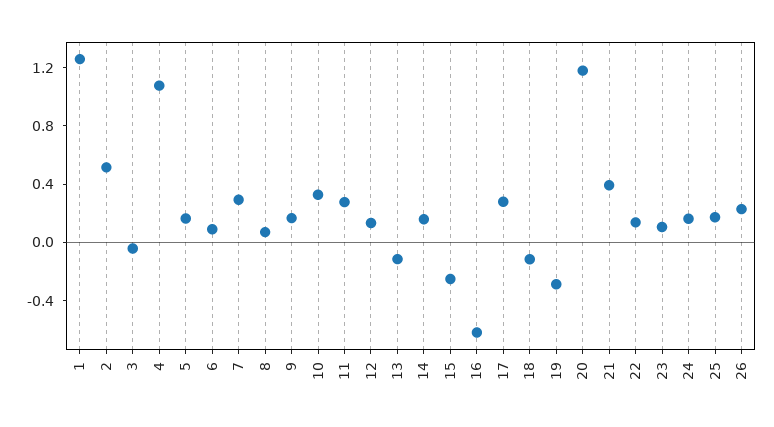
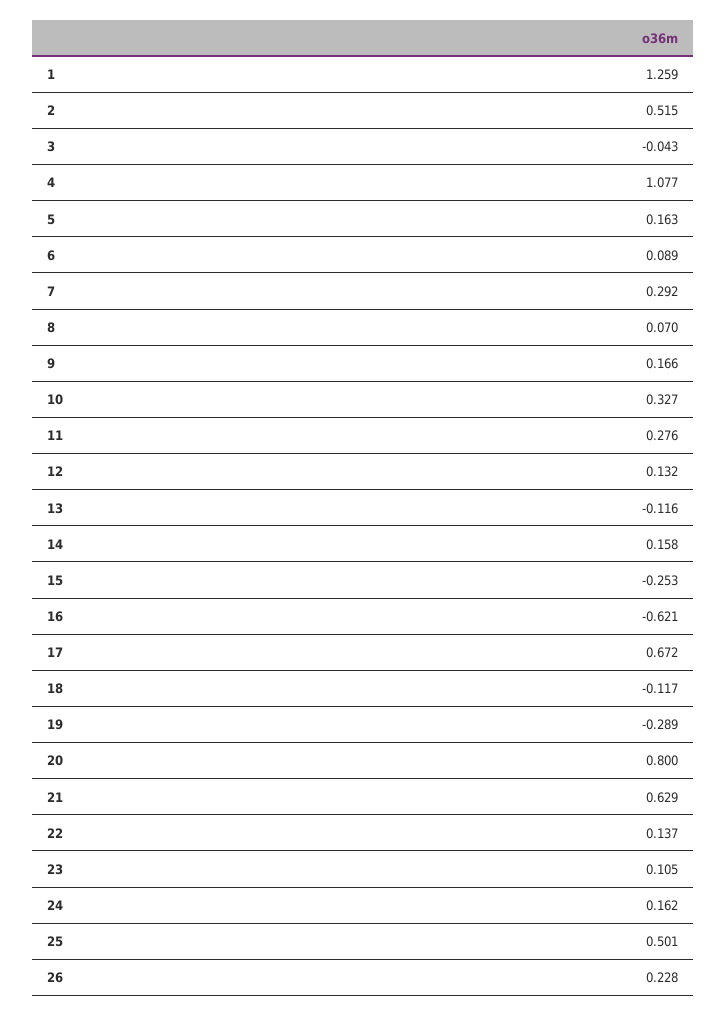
17: 0.3 -> 0.672
20: 1.2 -> 0.8
21: 0.4 -> 0.629
25: 0.2 -> 0.501

